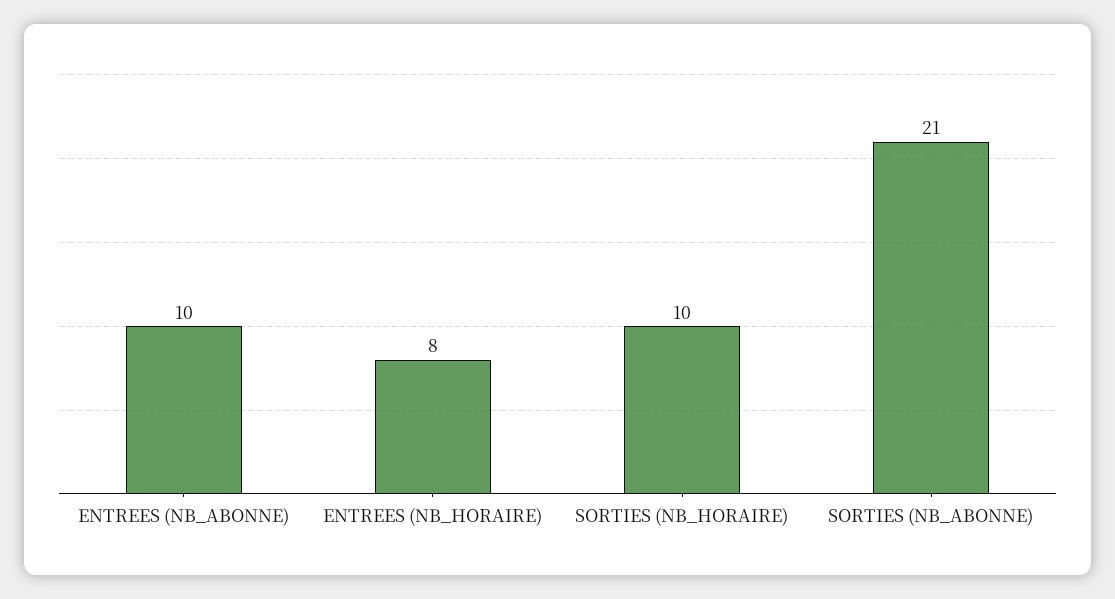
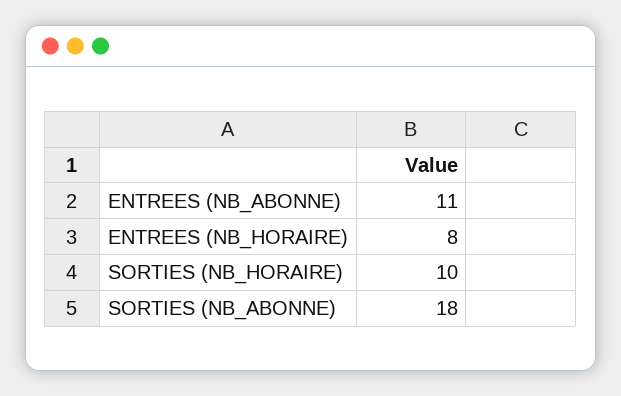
ENTREES (NB_ABONNE): 10 -> 11
SORTIES (NB_ABONNE): 21 -> 18

